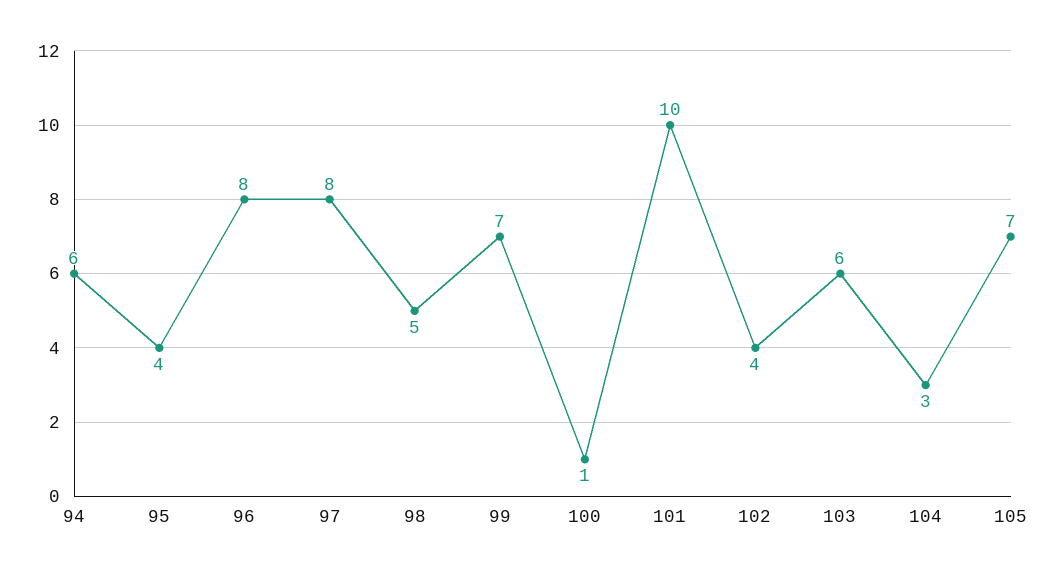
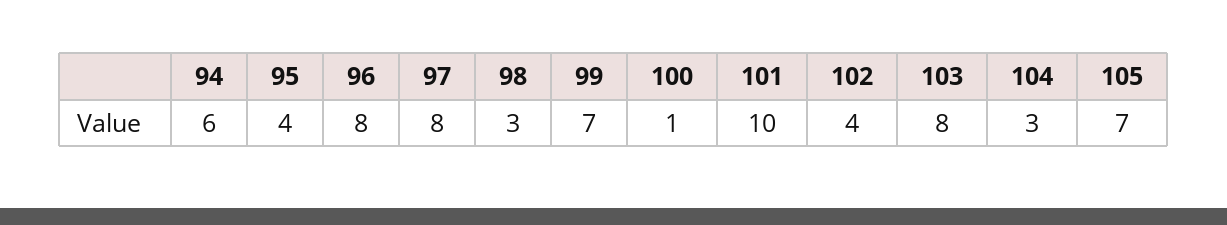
98: 5 -> 3
103: 6 -> 8

